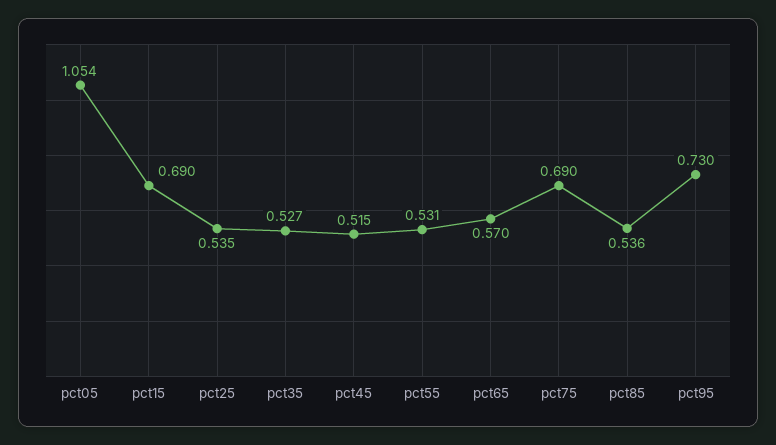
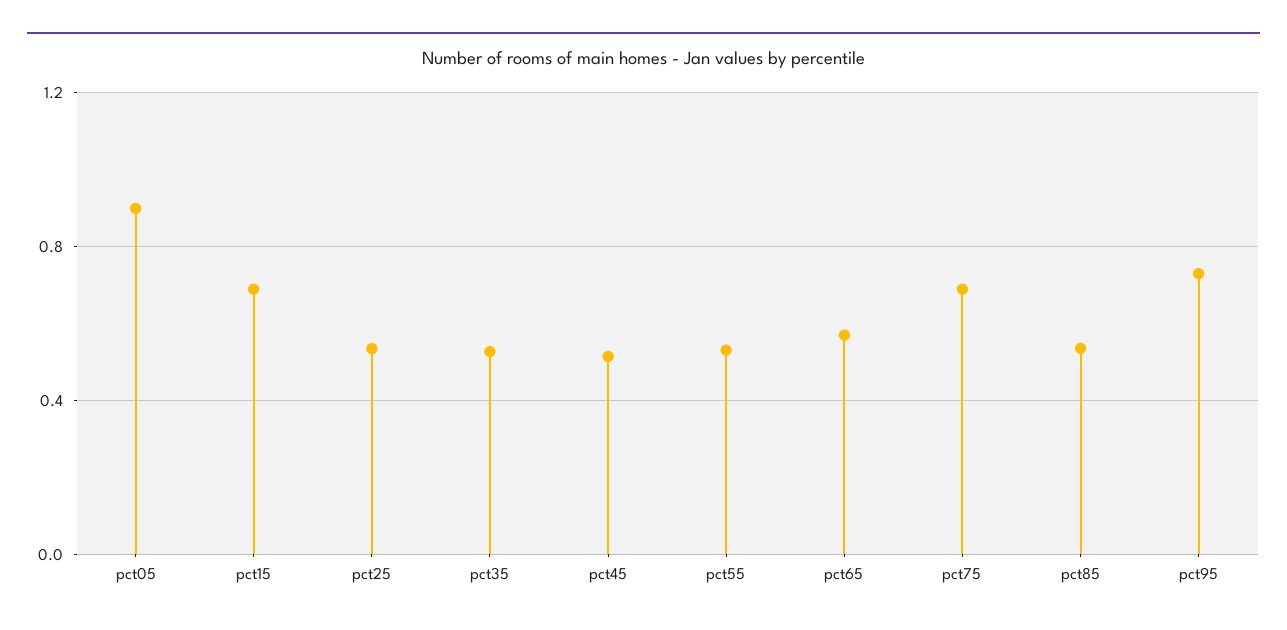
pct05: 1.054 -> 0.9

